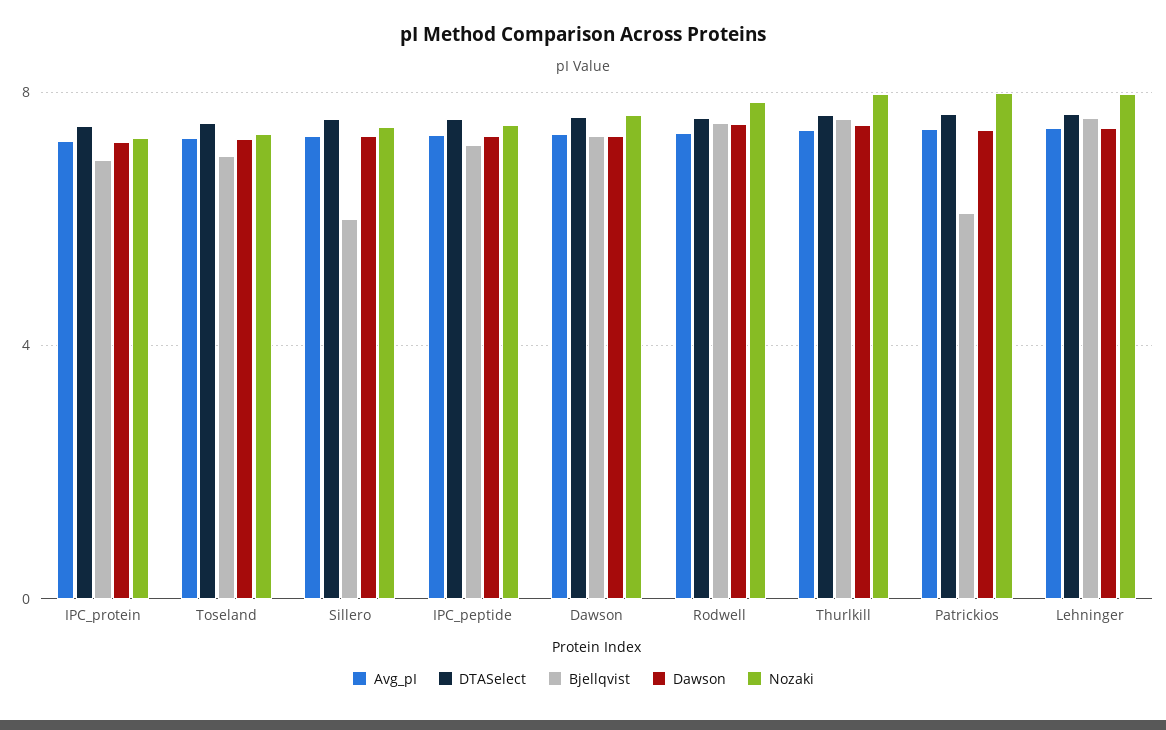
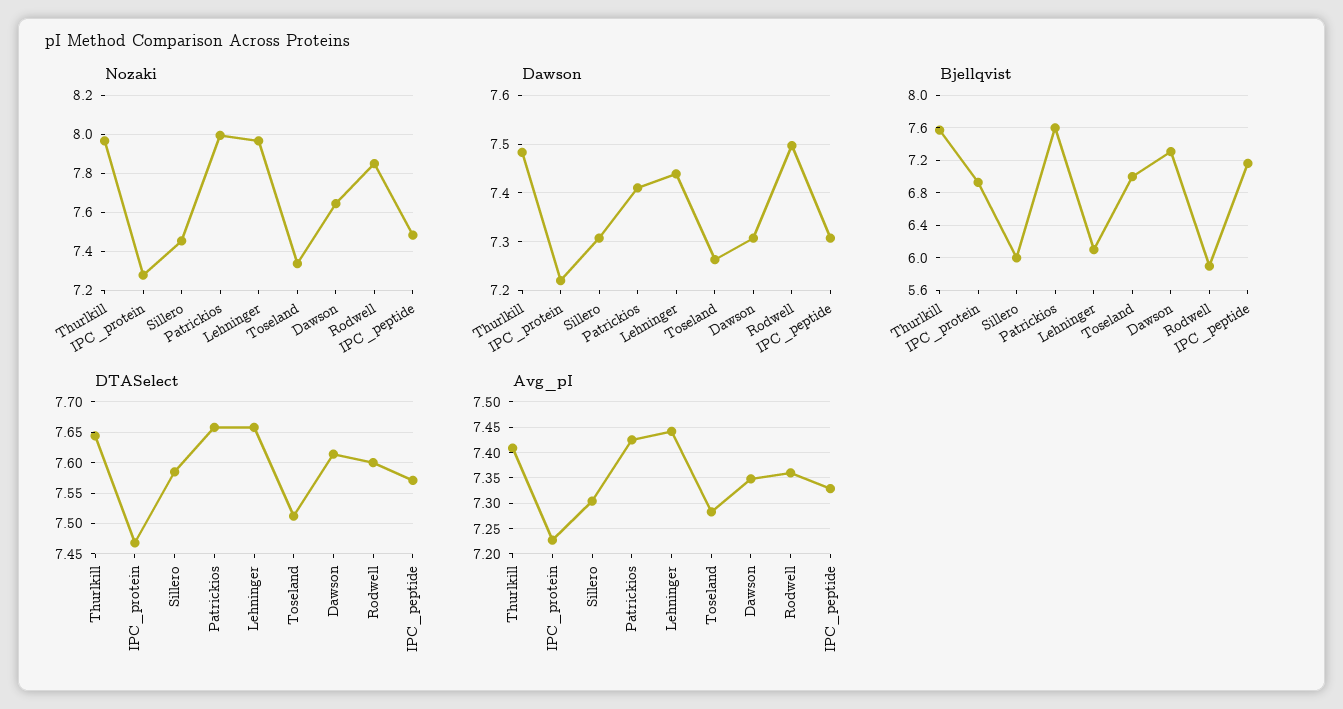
Bjellqvist, Rodwell: 7.5 -> 5.9
Bjellqvist, Patrickios: 6 -> 7.6
Bjellqvist, Lehninger: 7.5 -> 6.1

